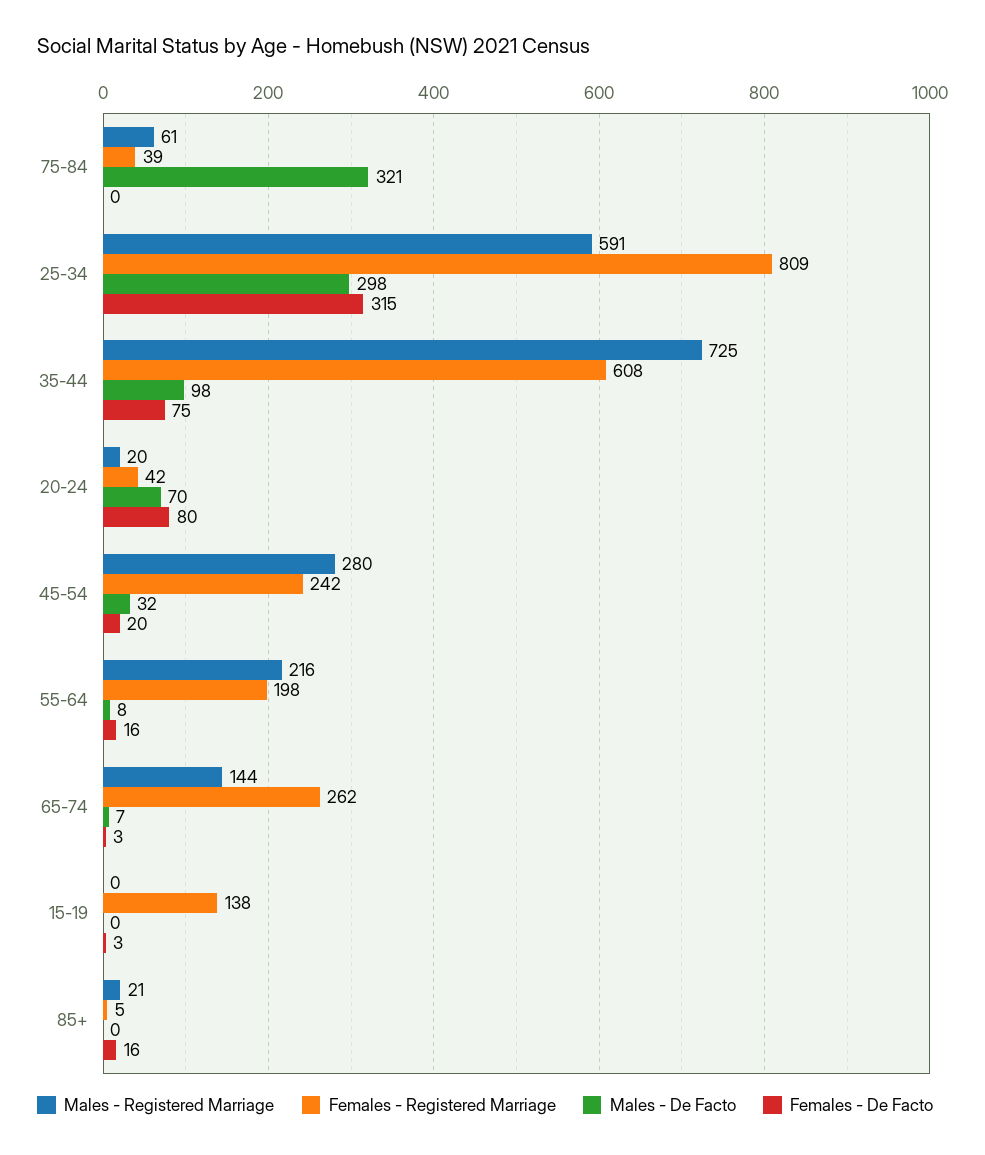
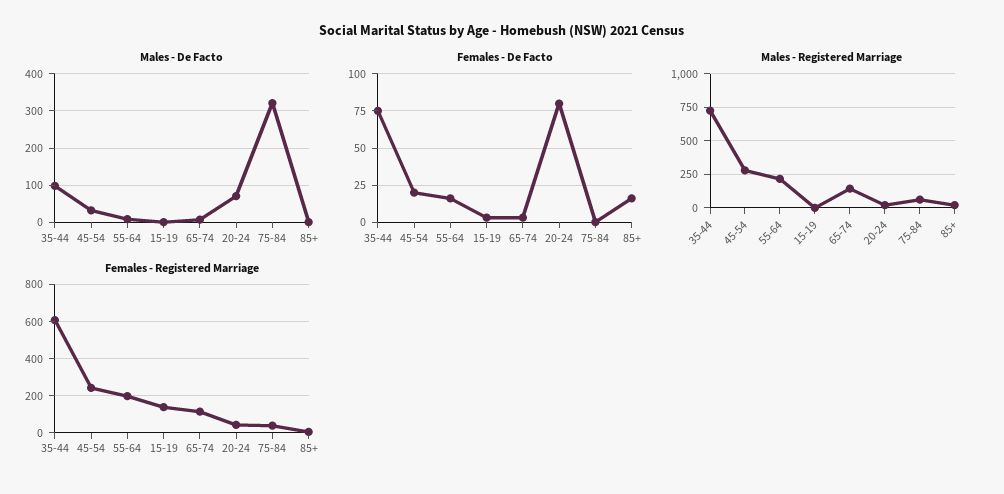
Males - Registered Marriage, 25-34: 591 -> none
Females - Registered Marriage, 25-34: 809 -> none
Males - De Facto, 25-34: 298 -> none
Females - De Facto, 25-34: 315 -> none
Females - Registered Marriage, 65-74: 262 -> 100

